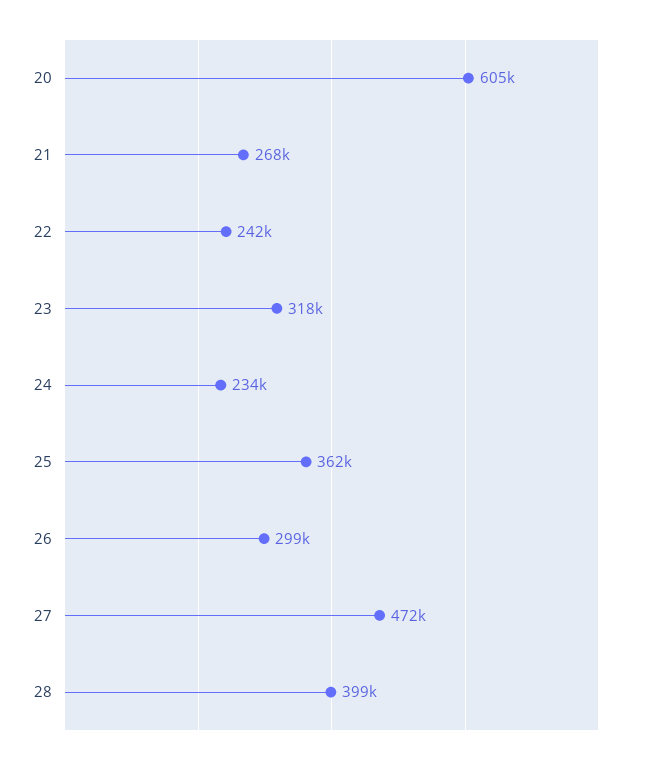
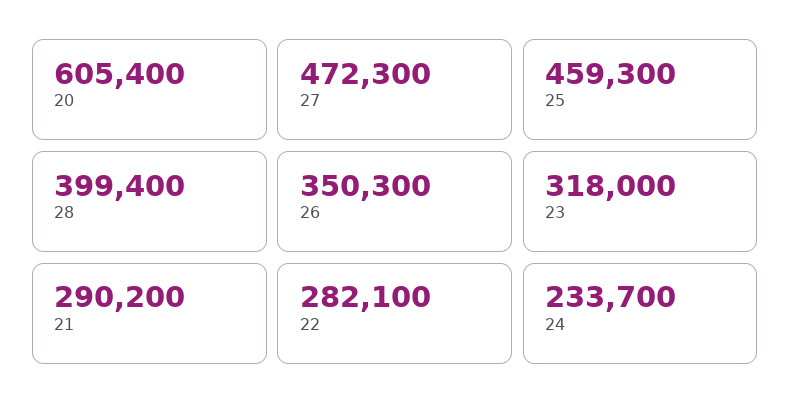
21: 268000 -> 290200
22: 242000 -> 282100
25: 362000 -> 459300
26: 299000 -> 350300

